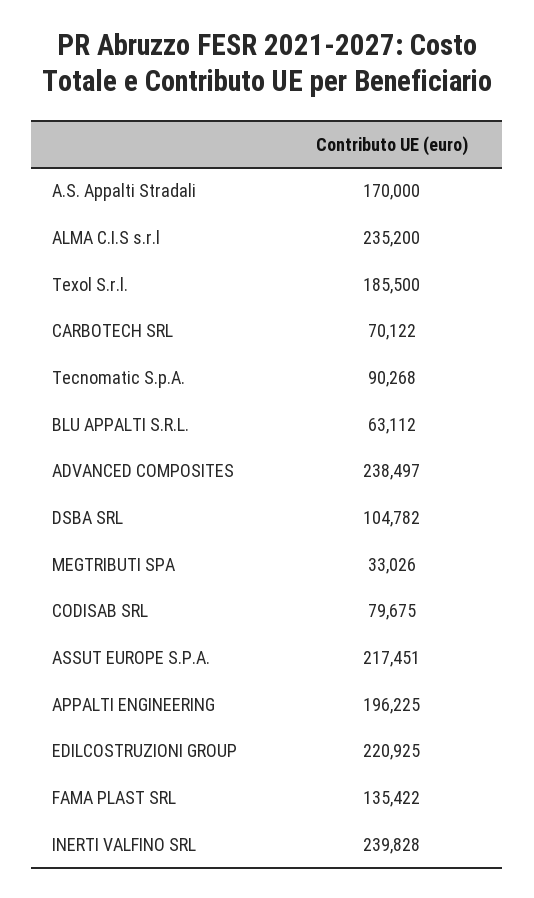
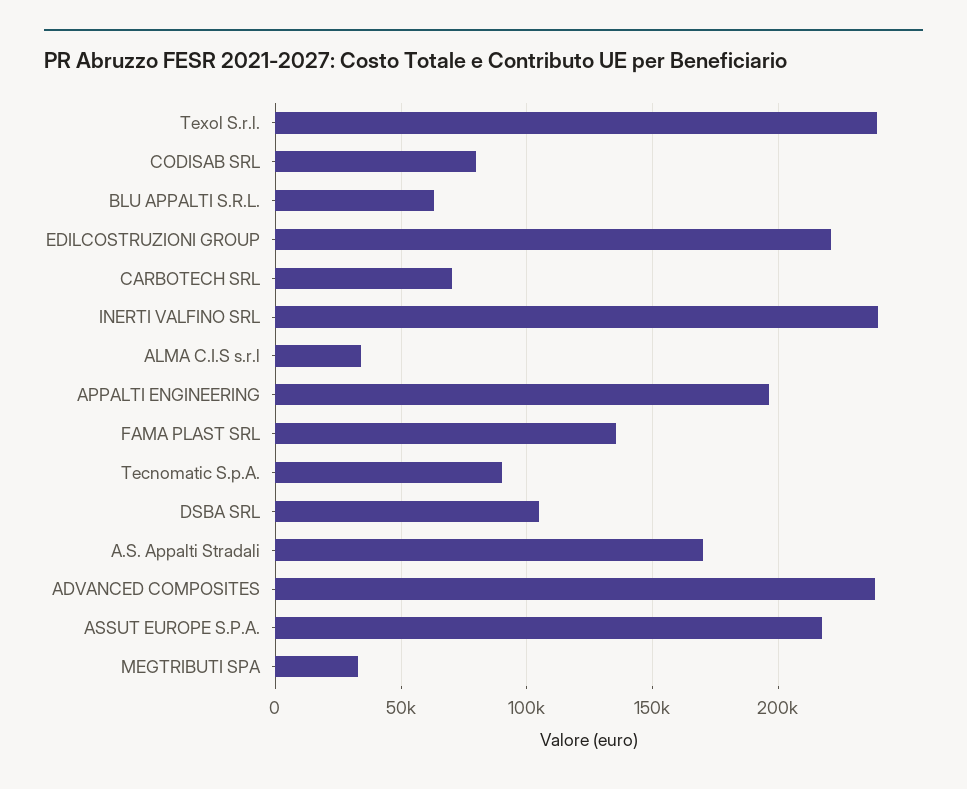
ALMA C.I.S s.r.l: 235200 -> 35000
Texol S.r.l.: 185500 -> 240000

